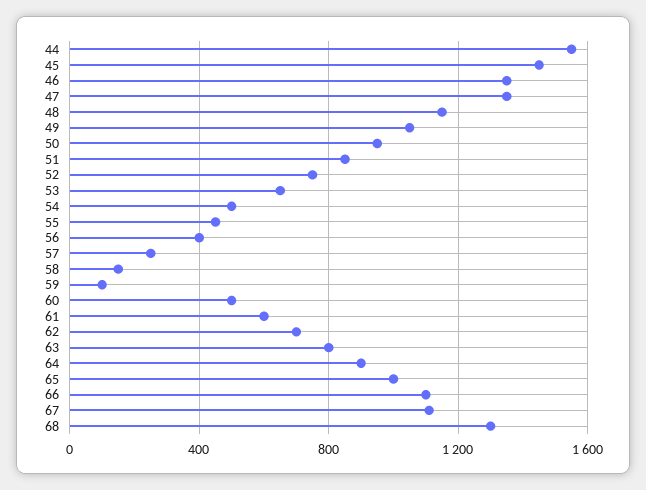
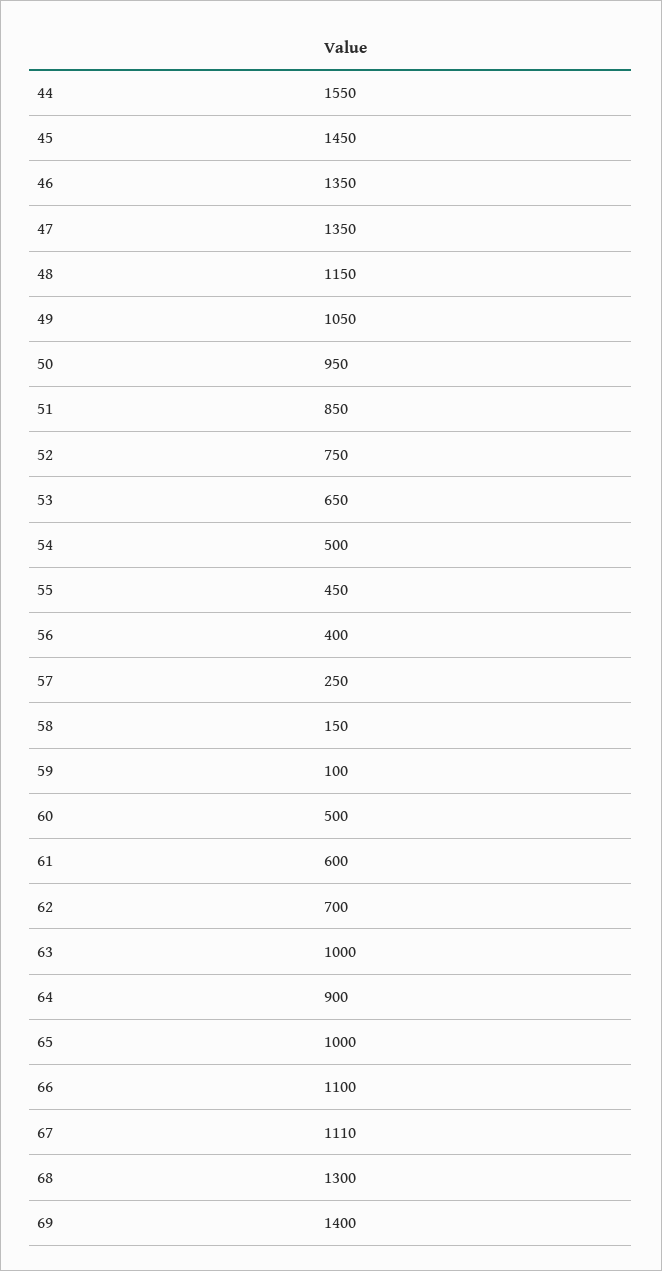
63: 800 -> 1000
69: none -> 1400

